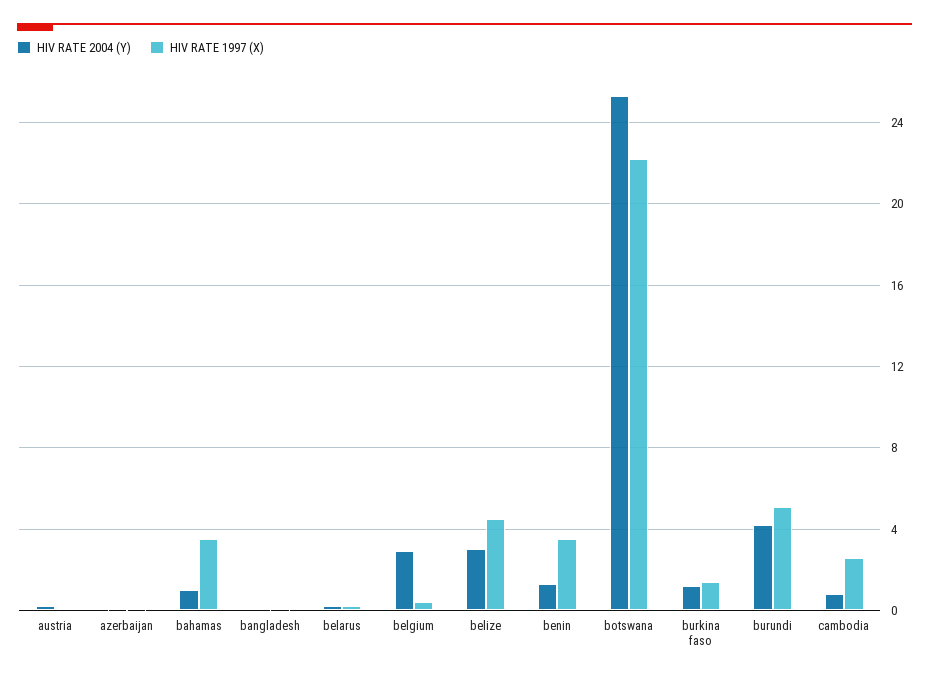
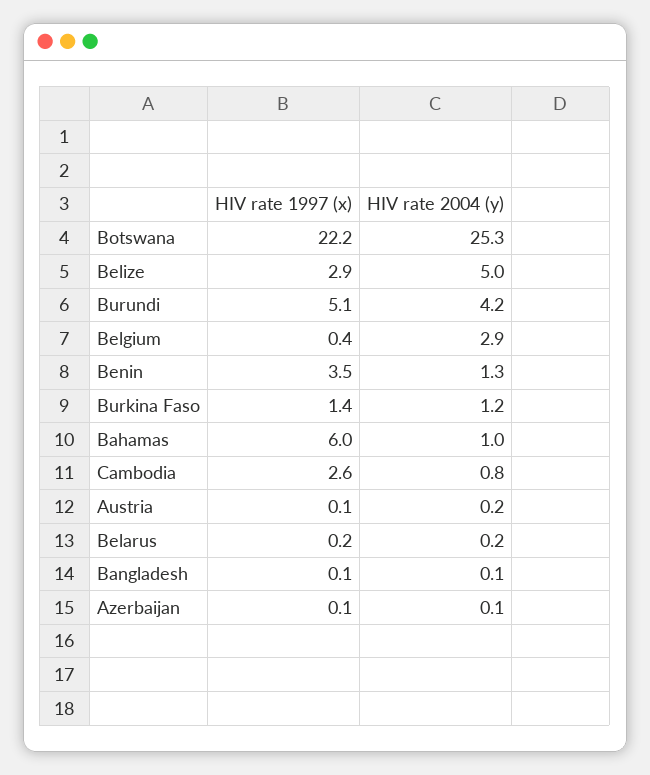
HIV RATE 1997 (X), bahamas: 3.5 -> 6
HIV RATE 2004 (Y), belize: 3 -> 5
HIV RATE 1997 (X), belize: 4.5 -> 2.9

